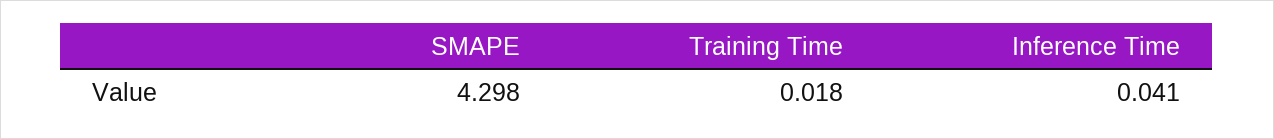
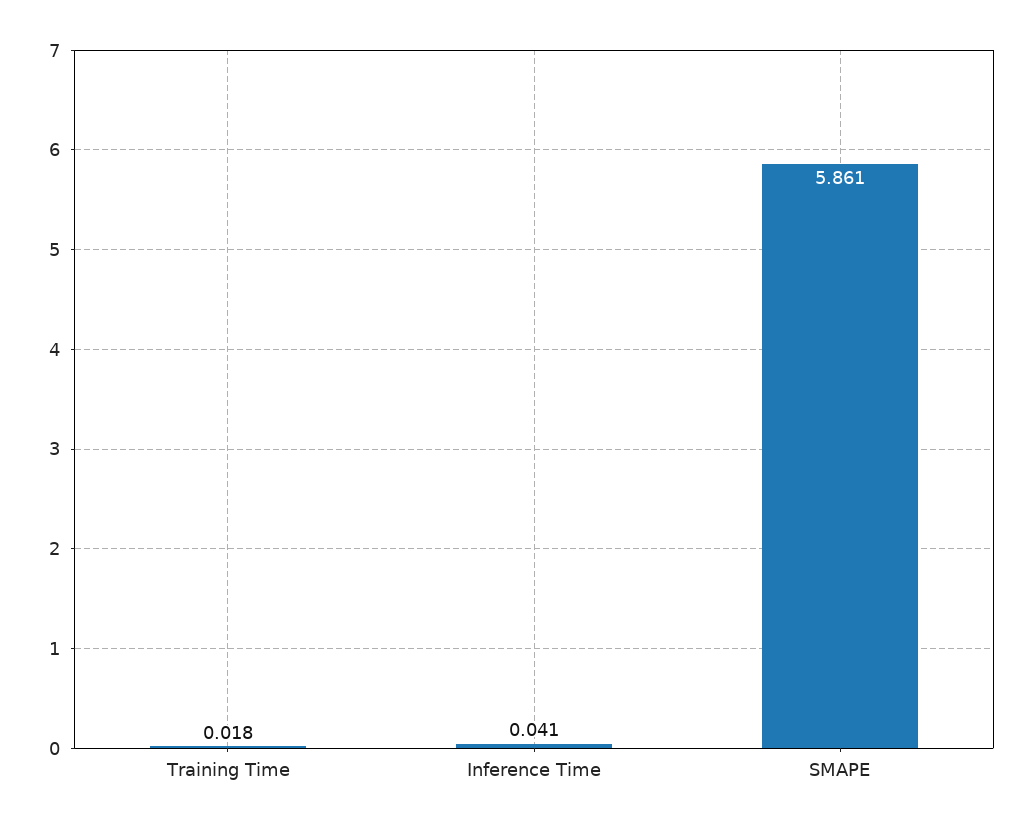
SMAPE: 4.298 -> 5.861

